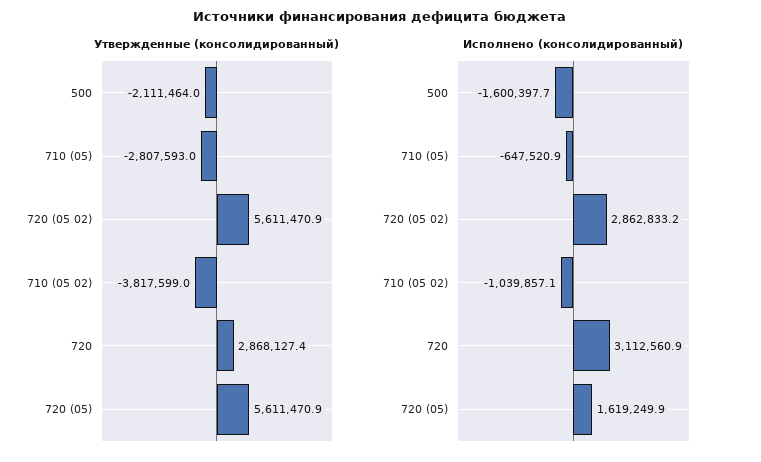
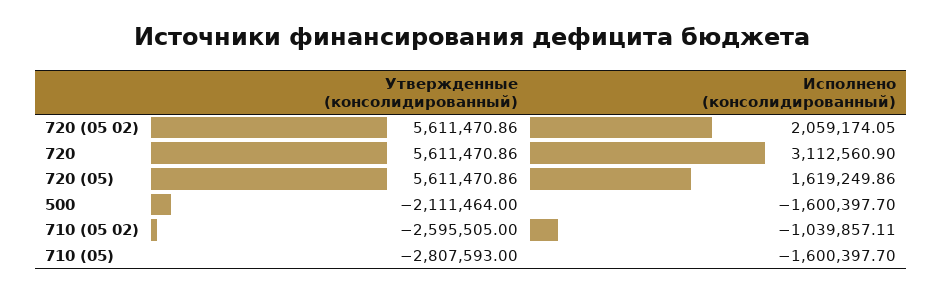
Утвержденные (консолидированный), 710 (05 02): -3817599 -> -2595505
Утвержденные (консолидированный), 720: 2868127.4 -> 5611470.86
Исполнено (консолидированный), 710 (05): -647520.9 -> -1600397.7
Исполнено (консолидированный), 720 (05 02): 2862833.2 -> 2059174.05

